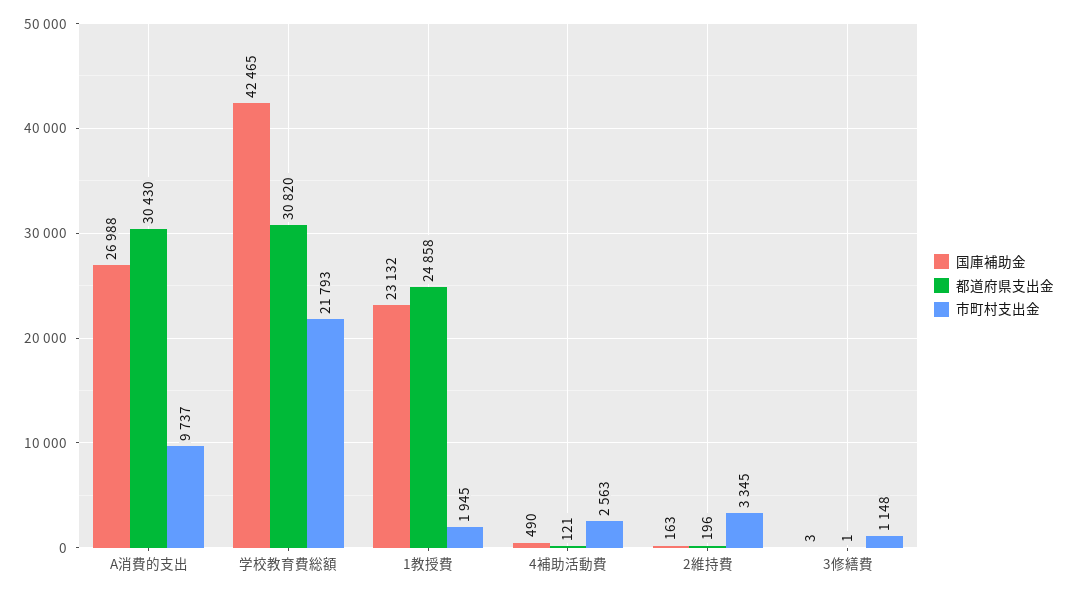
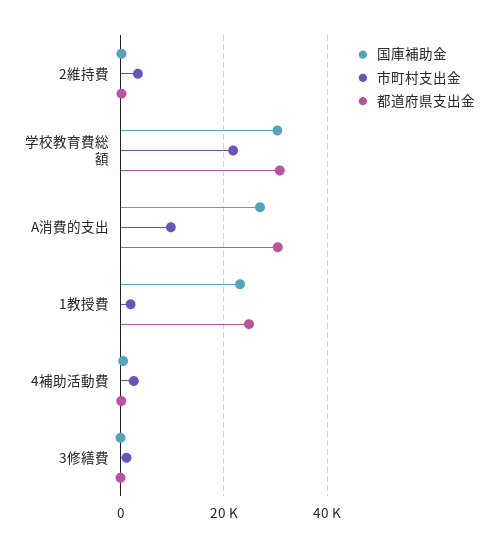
国庫補助金, 学校教育費総額: 42465 -> 30000

